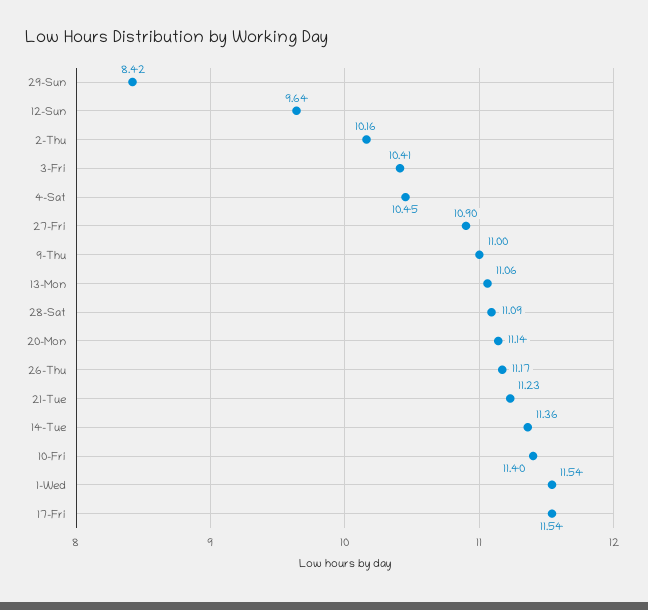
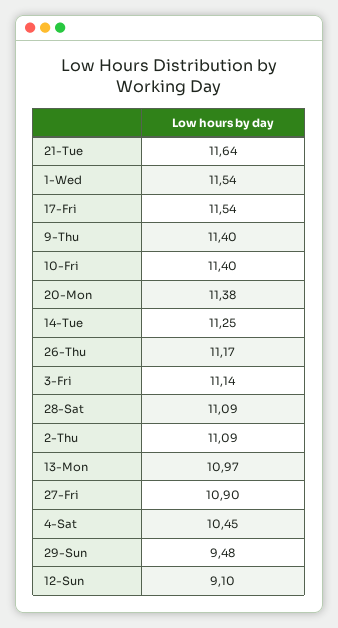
29-Sun: 8.42 -> 9.48
12-Sun: 9.64 -> 9.1
2-Thu: 10.16 -> 11.09
3-Fri: 10.41 -> 11.14
9-Thu: 11 -> 11.4
13-Mon: 11.06 -> 10.97
20-Mon: 11.14 -> 11.38
21-Tue: 11.23 -> 11.64
14-Tue: 11.36 -> 11.25

